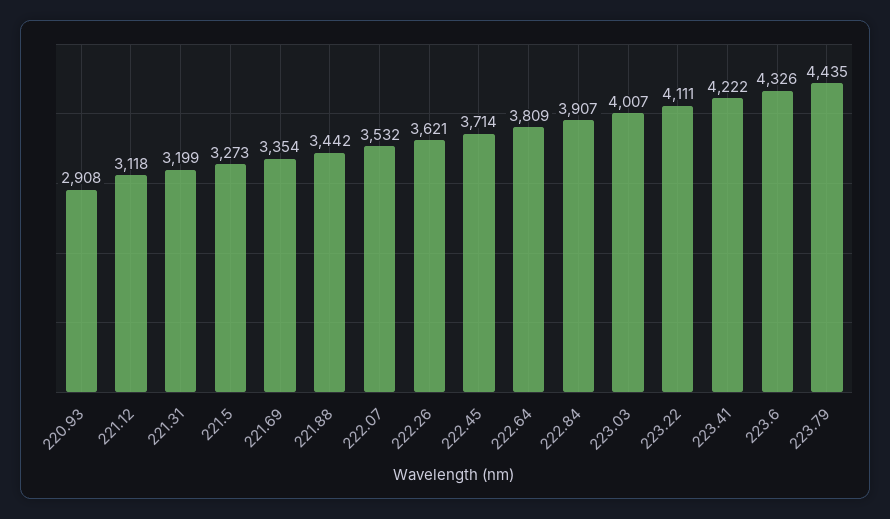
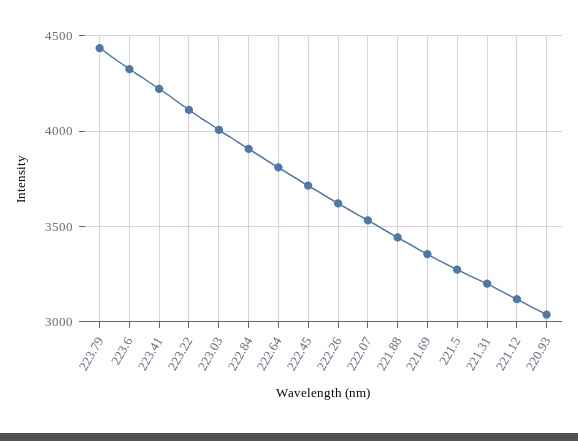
220.93: 2908 -> 3050

